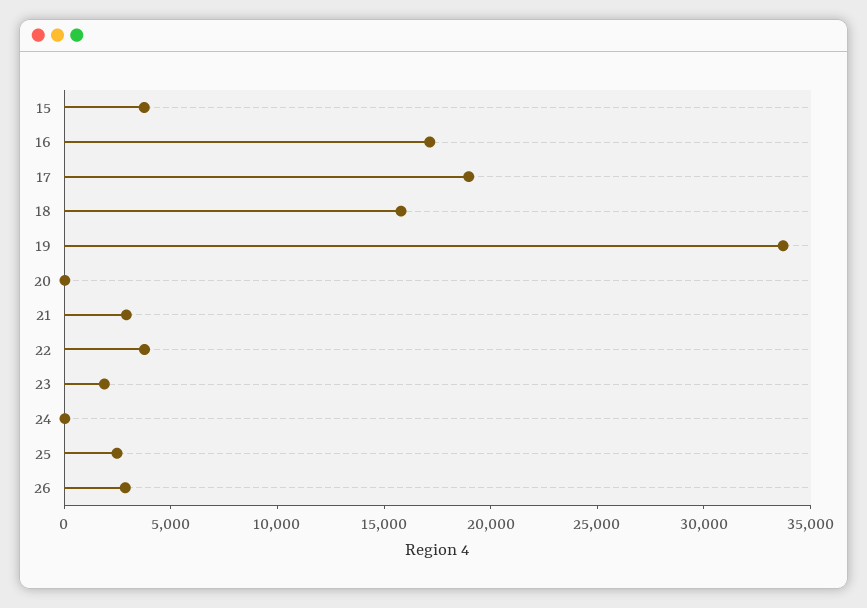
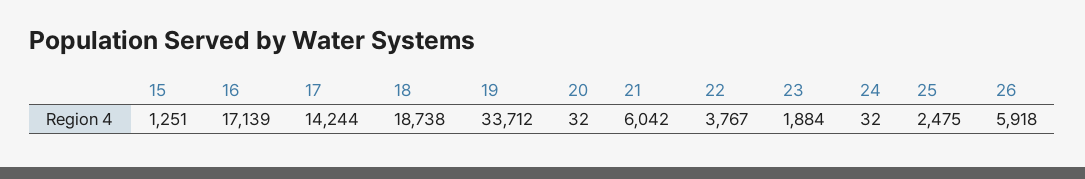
15: 4000 -> 1251
17: 19000 -> 14244
18: 16000 -> 18738
21: 3000 -> 6042
26: 3000 -> 5918

